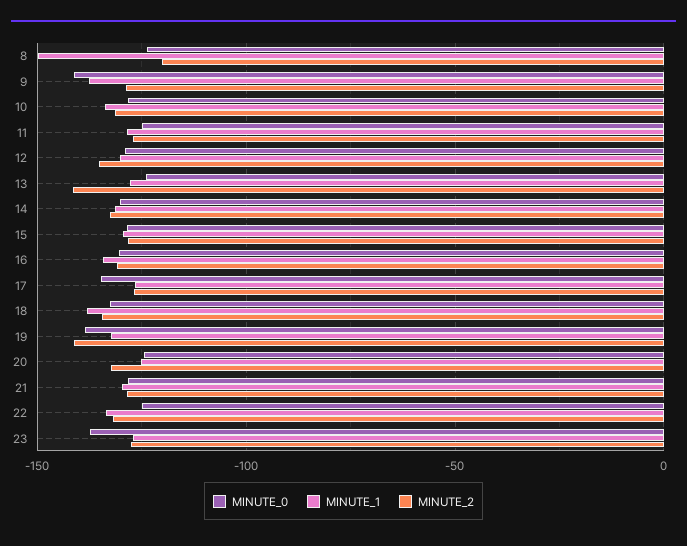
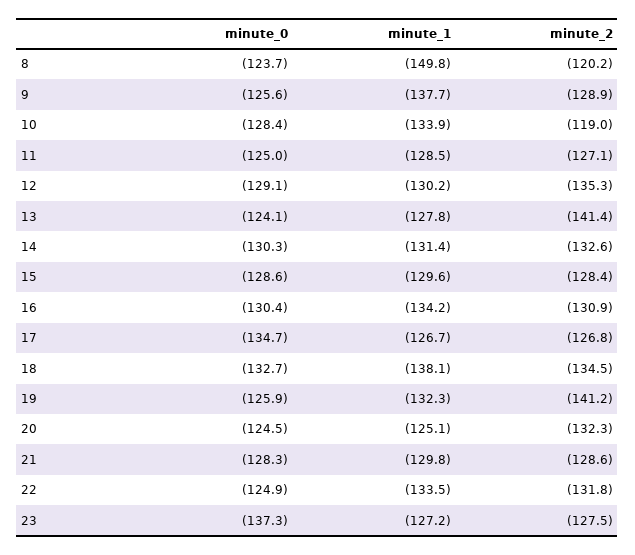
MINUTE_0, 9: -140 -> -125.6
MINUTE_2, 10: -130 -> -119
MINUTE_0, 19: -140 -> -125.9

